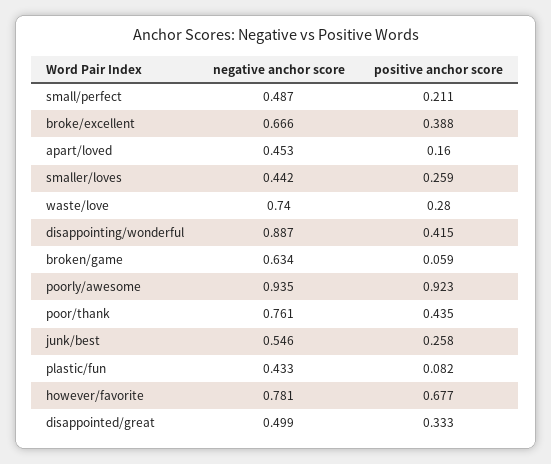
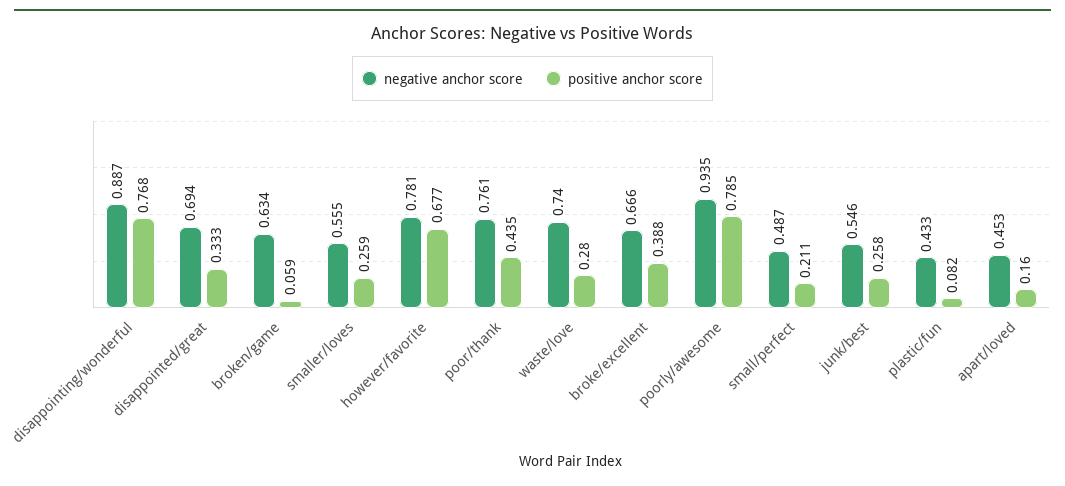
negative anchor score, smaller/loves: 0.442 -> 0.555
positive anchor score, disappointing/wonderful: 0.415 -> 0.768
positive anchor score, poorly/awesome: 0.923 -> 0.785
negative anchor score, disappointed/great: 0.499 -> 0.694

